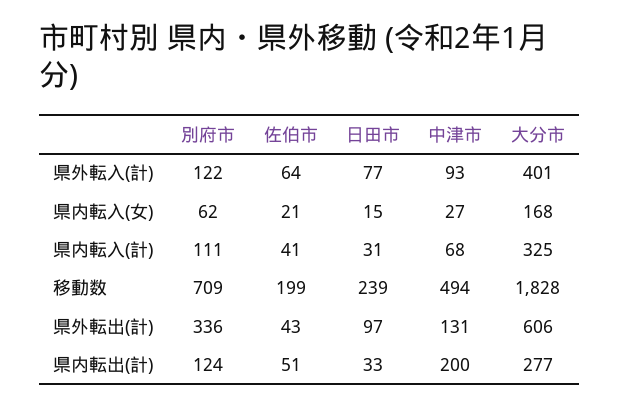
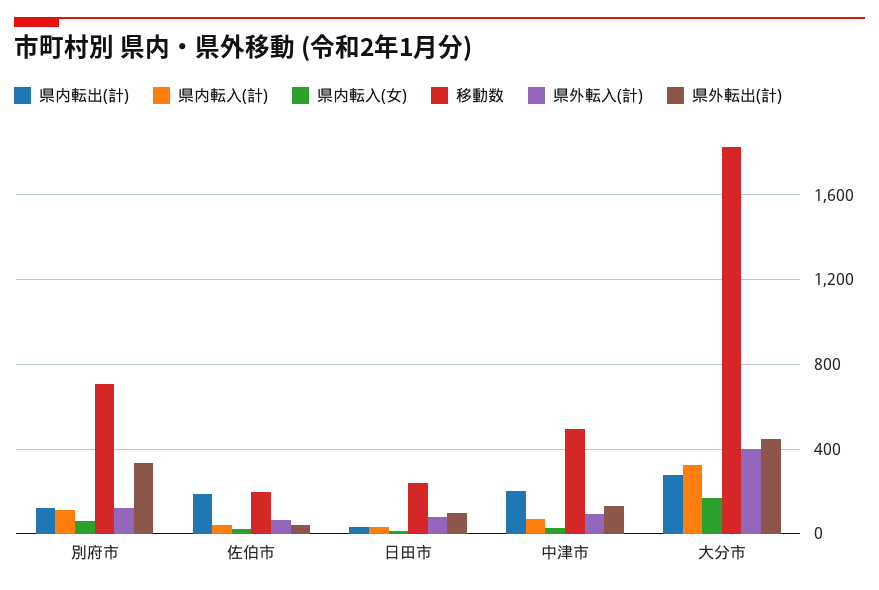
県外転出(計), 大分市: 606 -> 450
県内転出(計), 佐伯市: 51 -> 200

